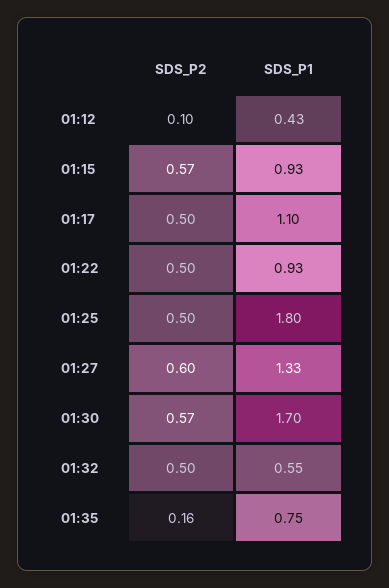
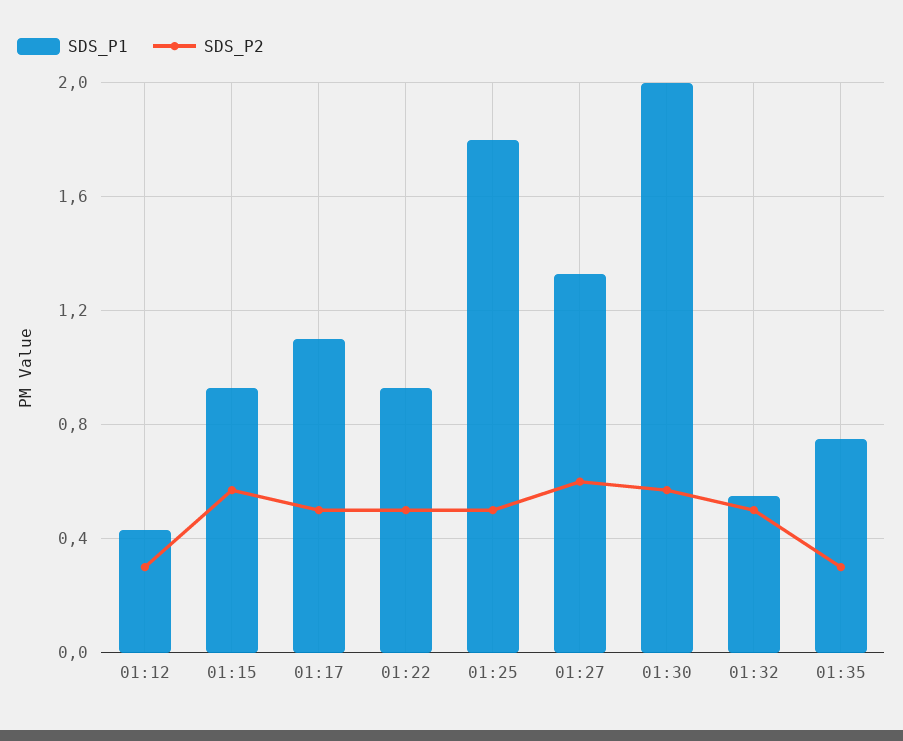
SDS_P2, 01:12: 0.1 -> 0.3
SDS_P1, 01:30: 1.7 -> 2
SDS_P2, 01:35: 0.16 -> 0.3

